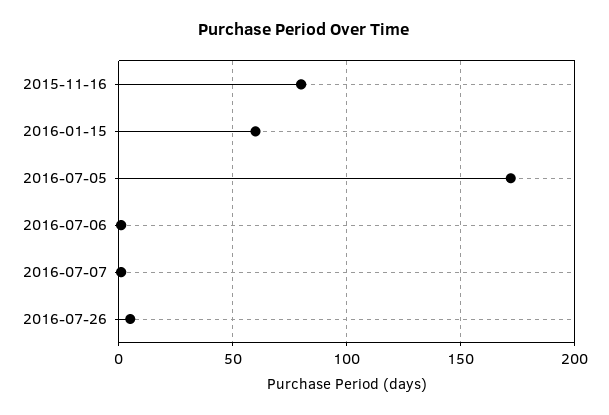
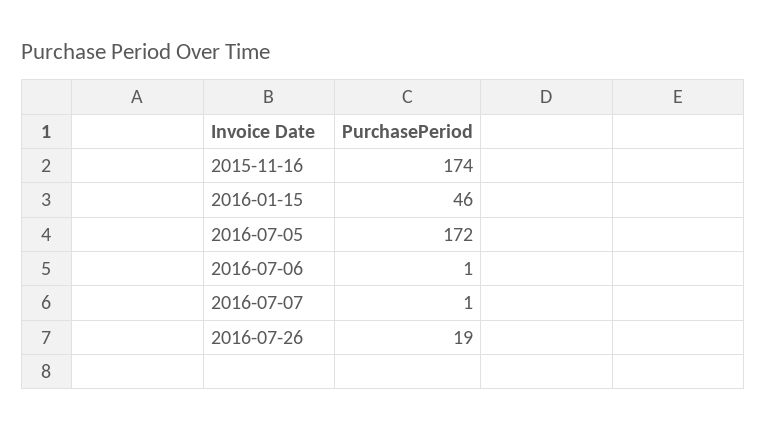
2015-11-16: 80 -> 174
2016-01-15: 60 -> 46
2016-07-26: 5 -> 19

